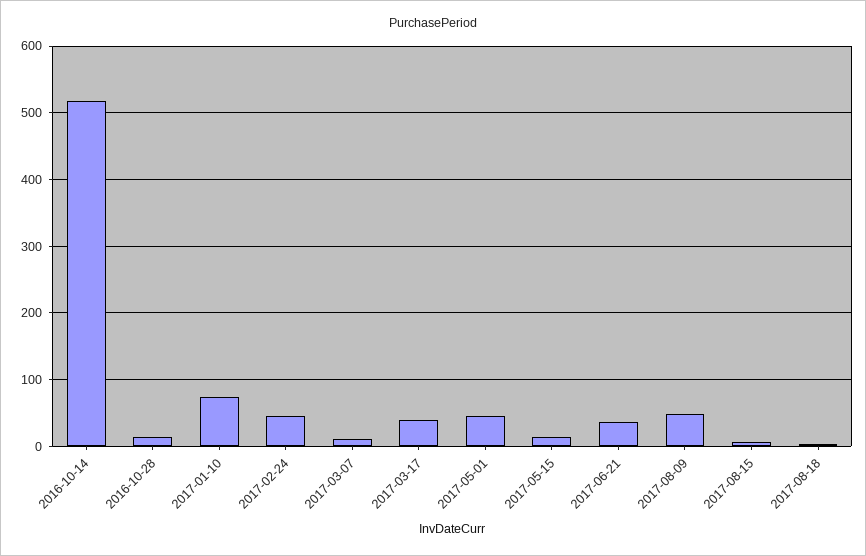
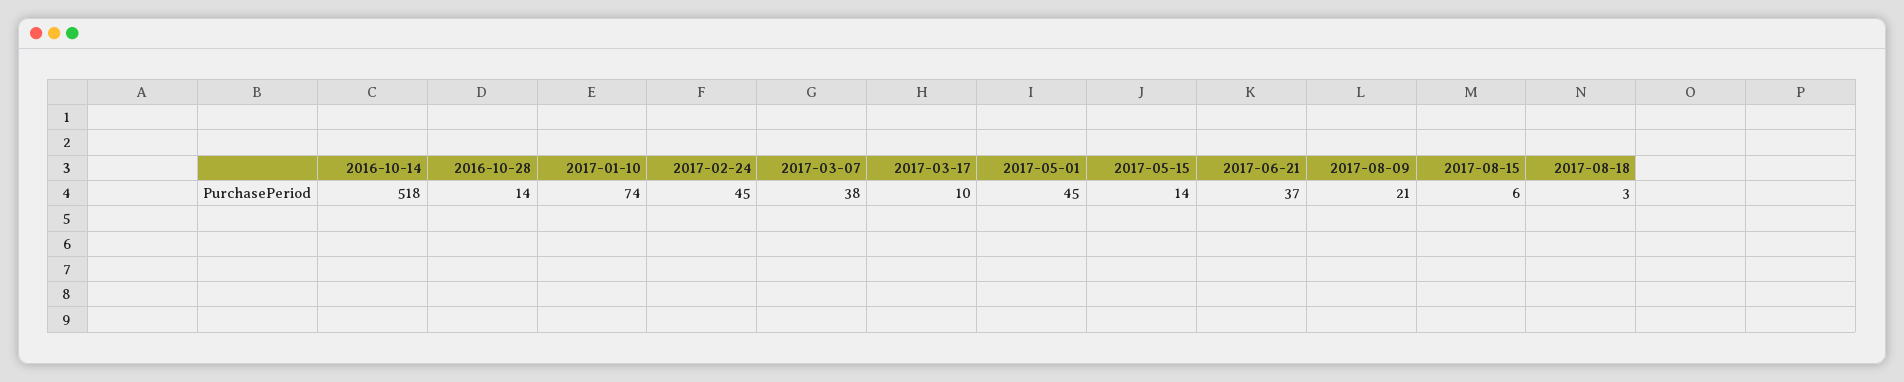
2017-03-07: 10 -> 38
2017-03-17: 40 -> 10
2017-08-09: 50 -> 21

